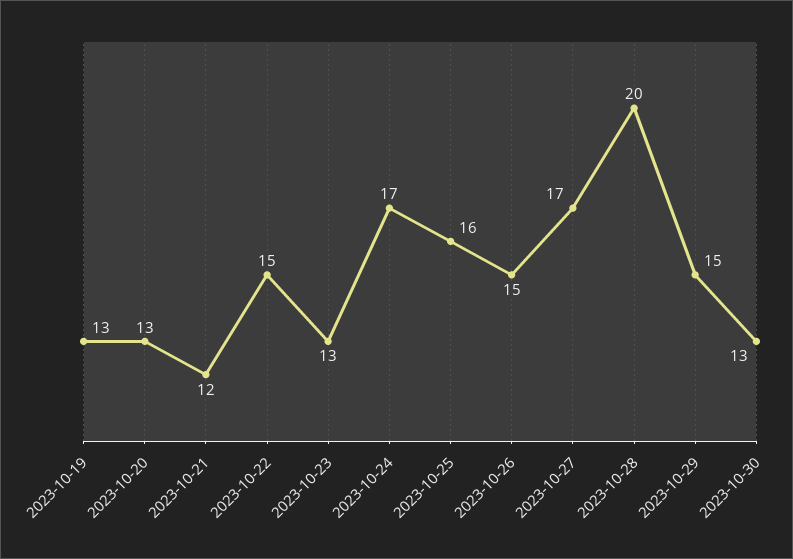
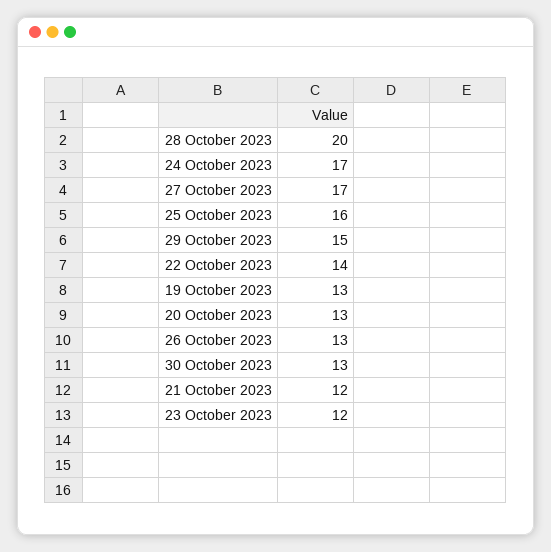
2023-10-22: 15 -> 14
2023-10-23: 13 -> 12
2023-10-26: 15 -> 13

